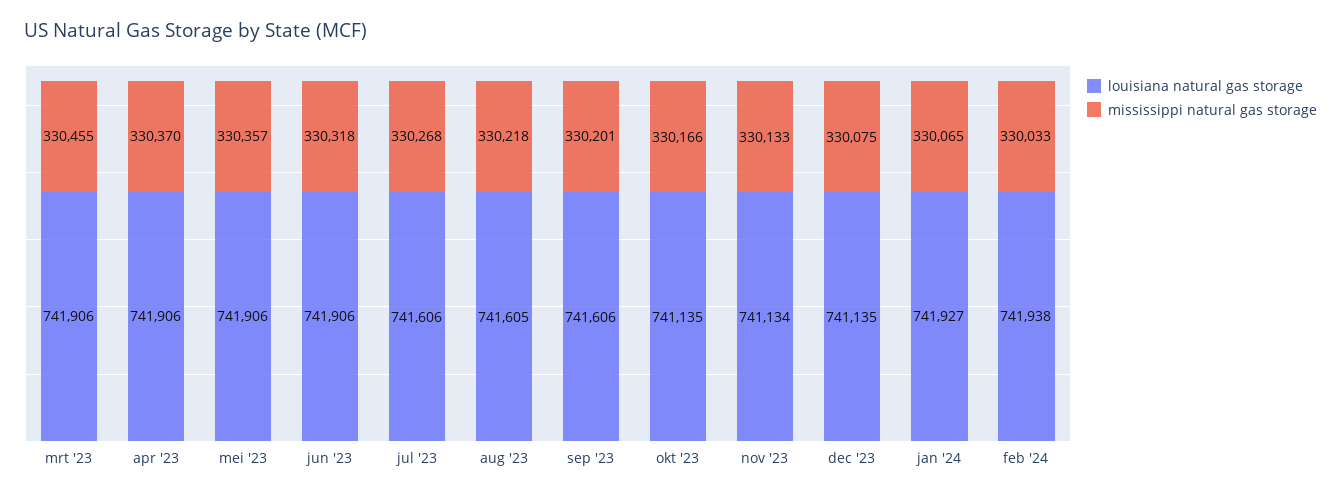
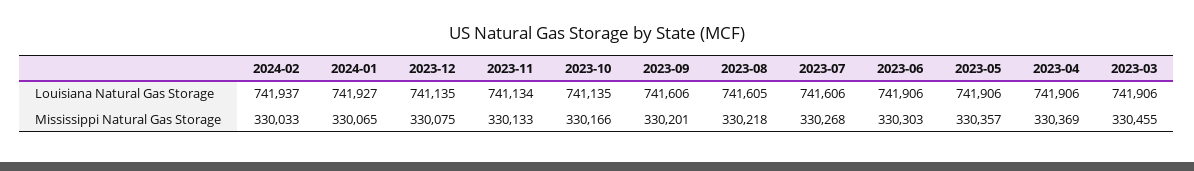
mississippi natural gas storage, apr '23: 330370 -> 330369
mississippi natural gas storage, jun '23: 330318 -> 330303
louisiana natural gas storage, feb '24: 741938 -> 741937

